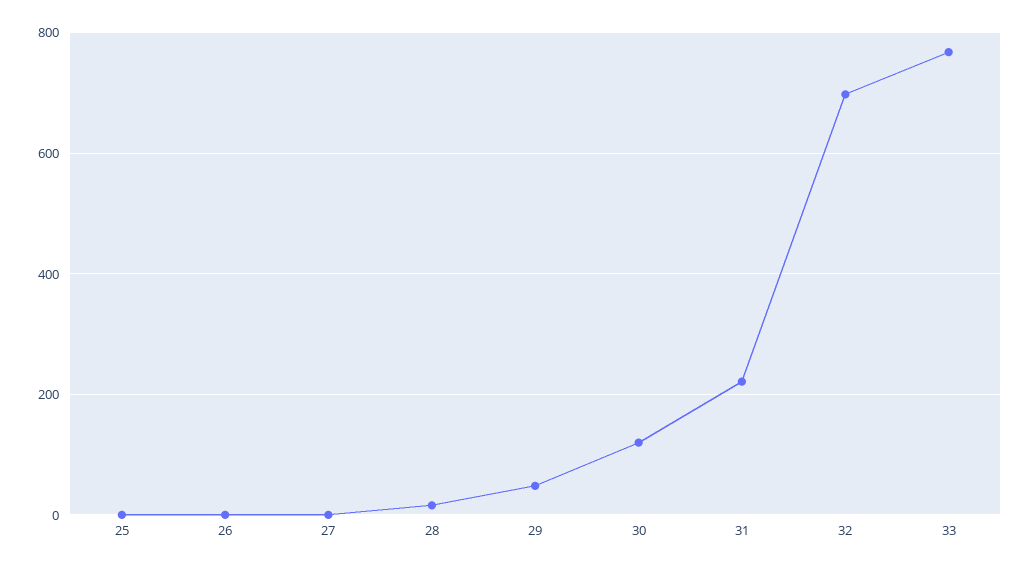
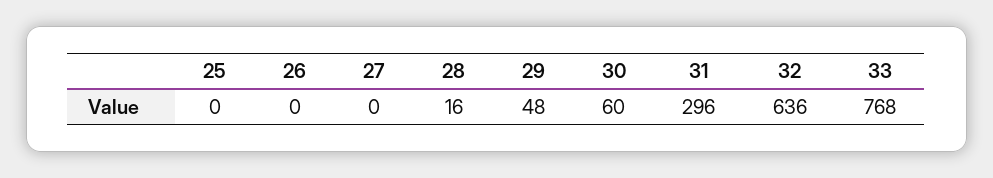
30: 120 -> 60
31: 220 -> 296
32: 700 -> 636

